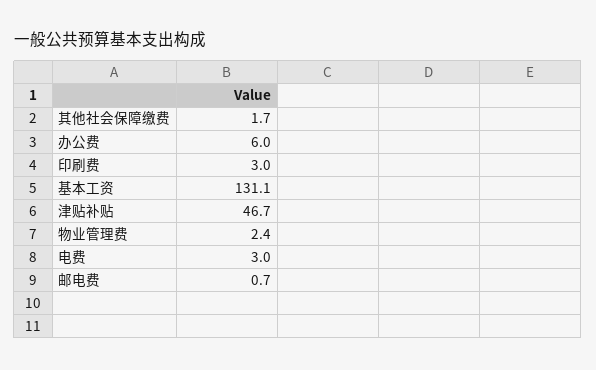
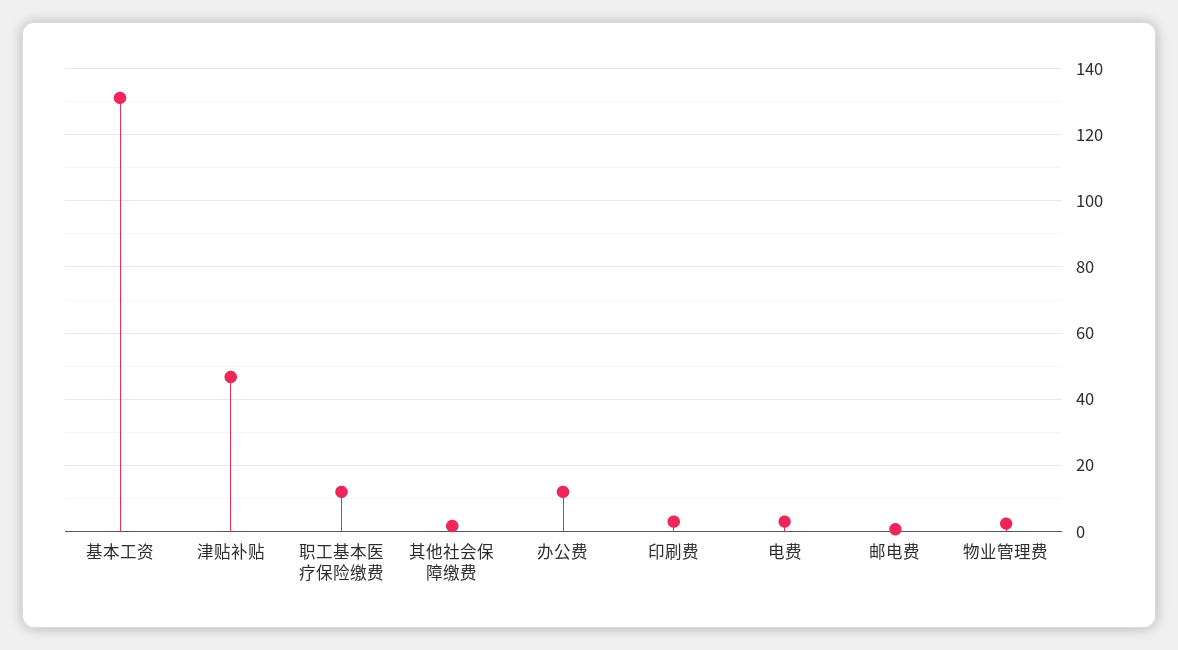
办公费: 6 -> 12
职工基本医疗保险缴费: none -> 12

